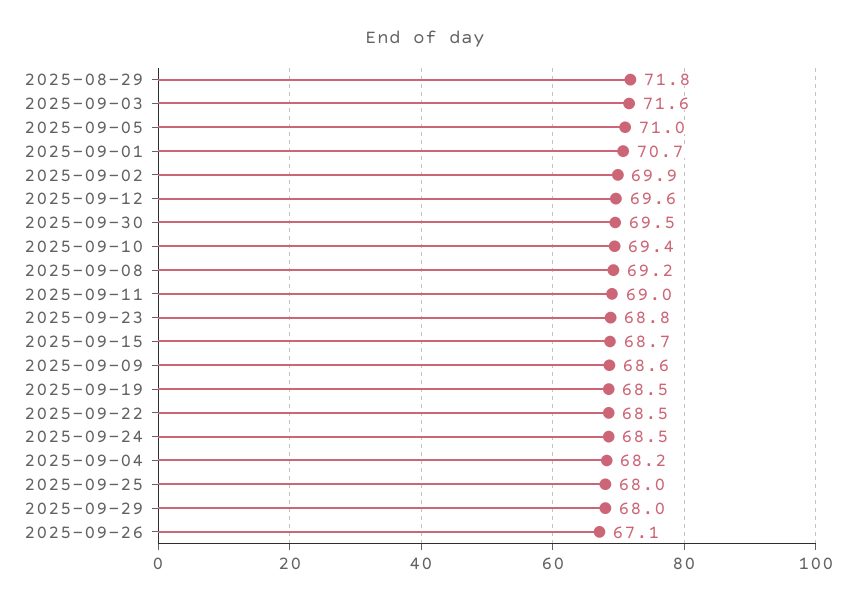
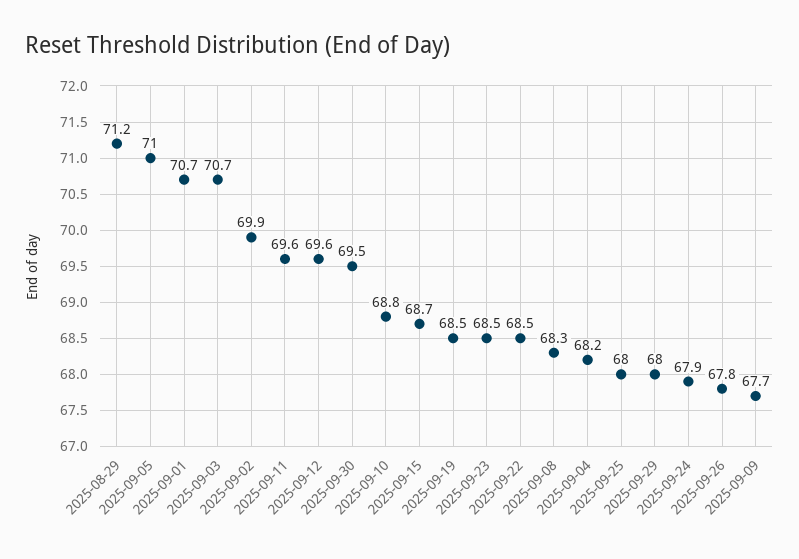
2025-08-29: 71.8 -> 71.2
2025-09-03: 71.6 -> 70.7
2025-09-10: 69.4 -> 68.8
2025-09-08: 69.2 -> 68.3
2025-09-11: 69 -> 69.6
2025-09-23: 68.8 -> 68.5
2025-09-09: 68.6 -> 67.7
2025-09-24: 68.5 -> 67.9
2025-09-26: 67.1 -> 67.8

